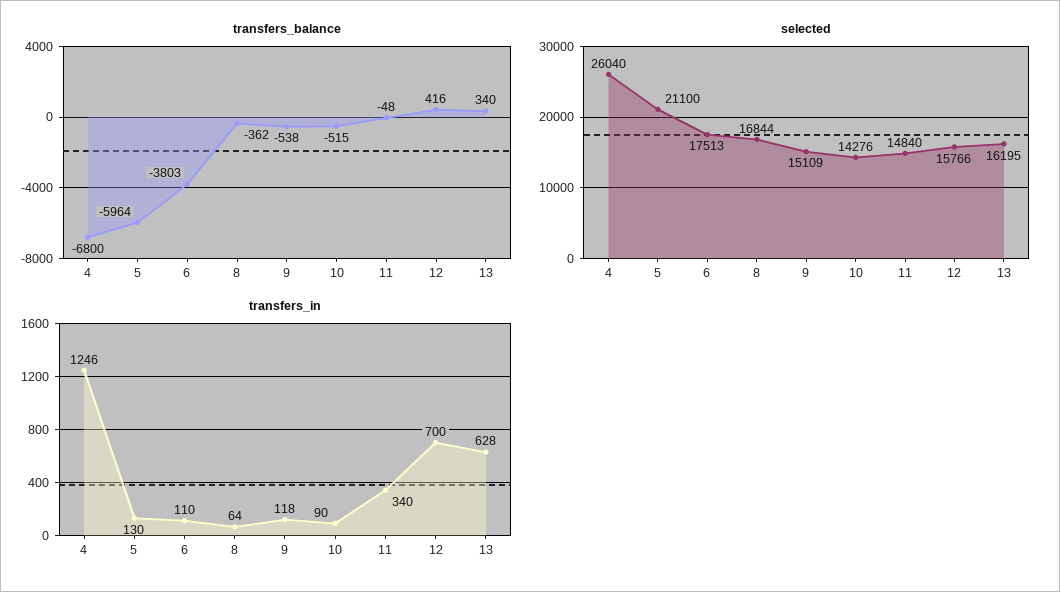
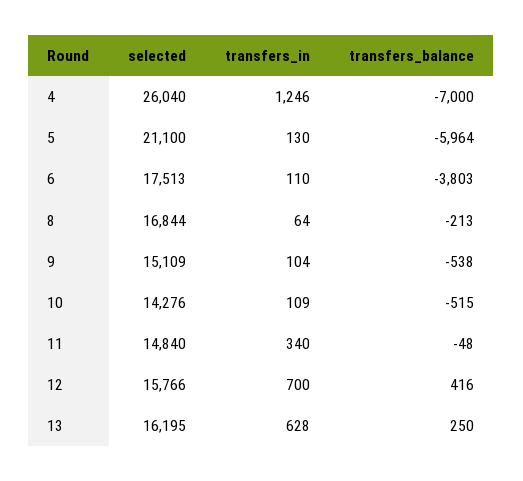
transfers_balance, 4: -6800 -> -7000
transfers_balance, 8: -362 -> -213
transfers_balance, 13: 340 -> 250
transfers_in, 9: 118 -> 104
transfers_in, 10: 90 -> 109

